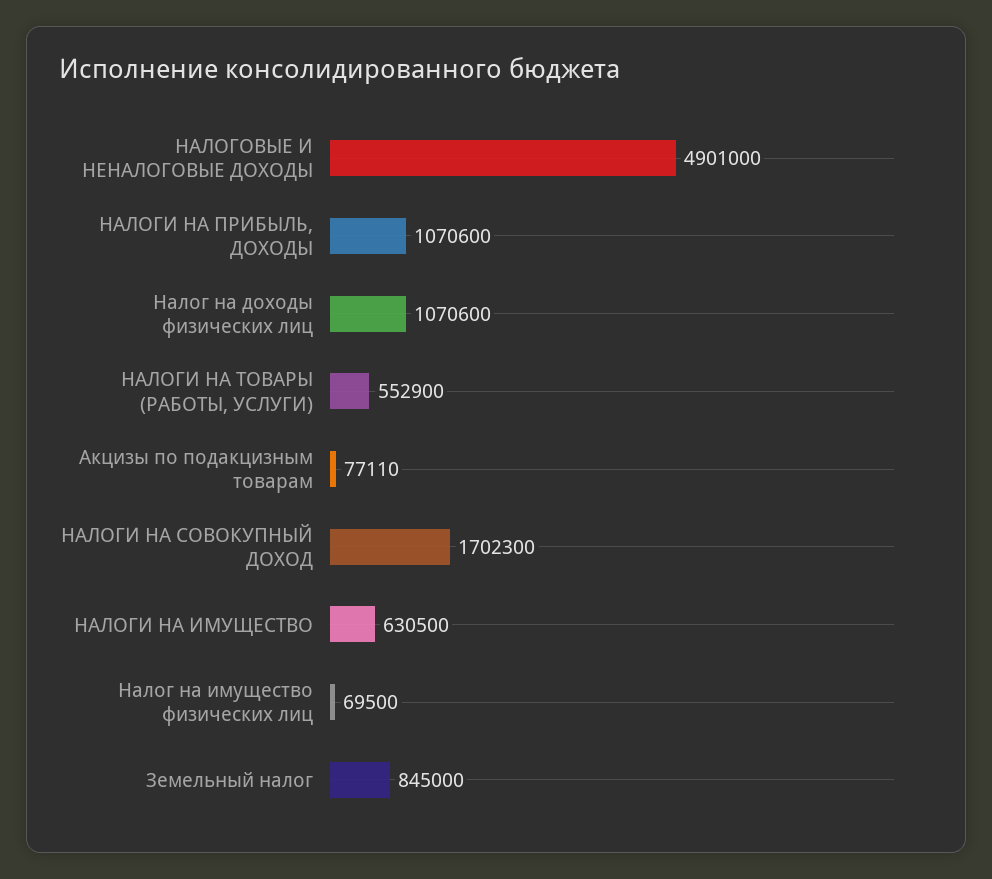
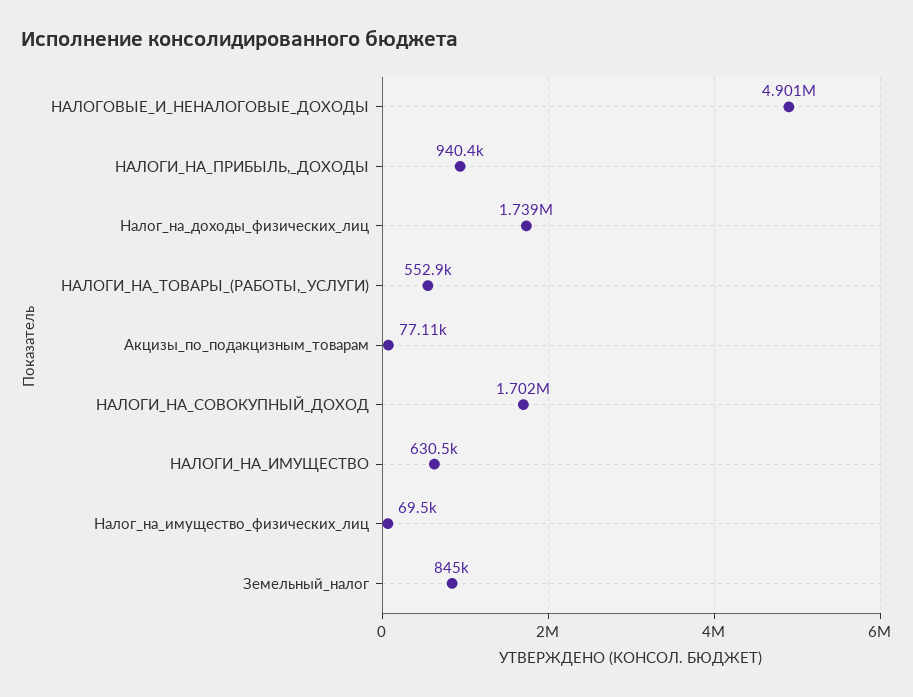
НАЛОГИ НА ПРИБЫЛЬ, ДОХОДЫ: 1070600 -> 940400
Налог на доходы физических лиц: 1070600 -> 1739000

